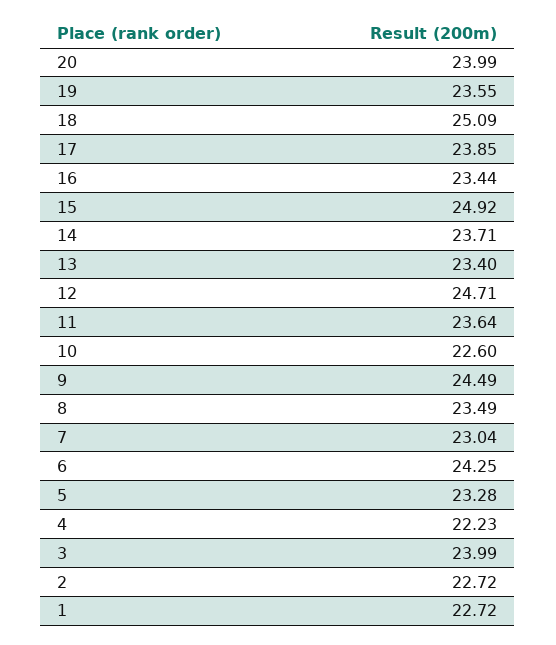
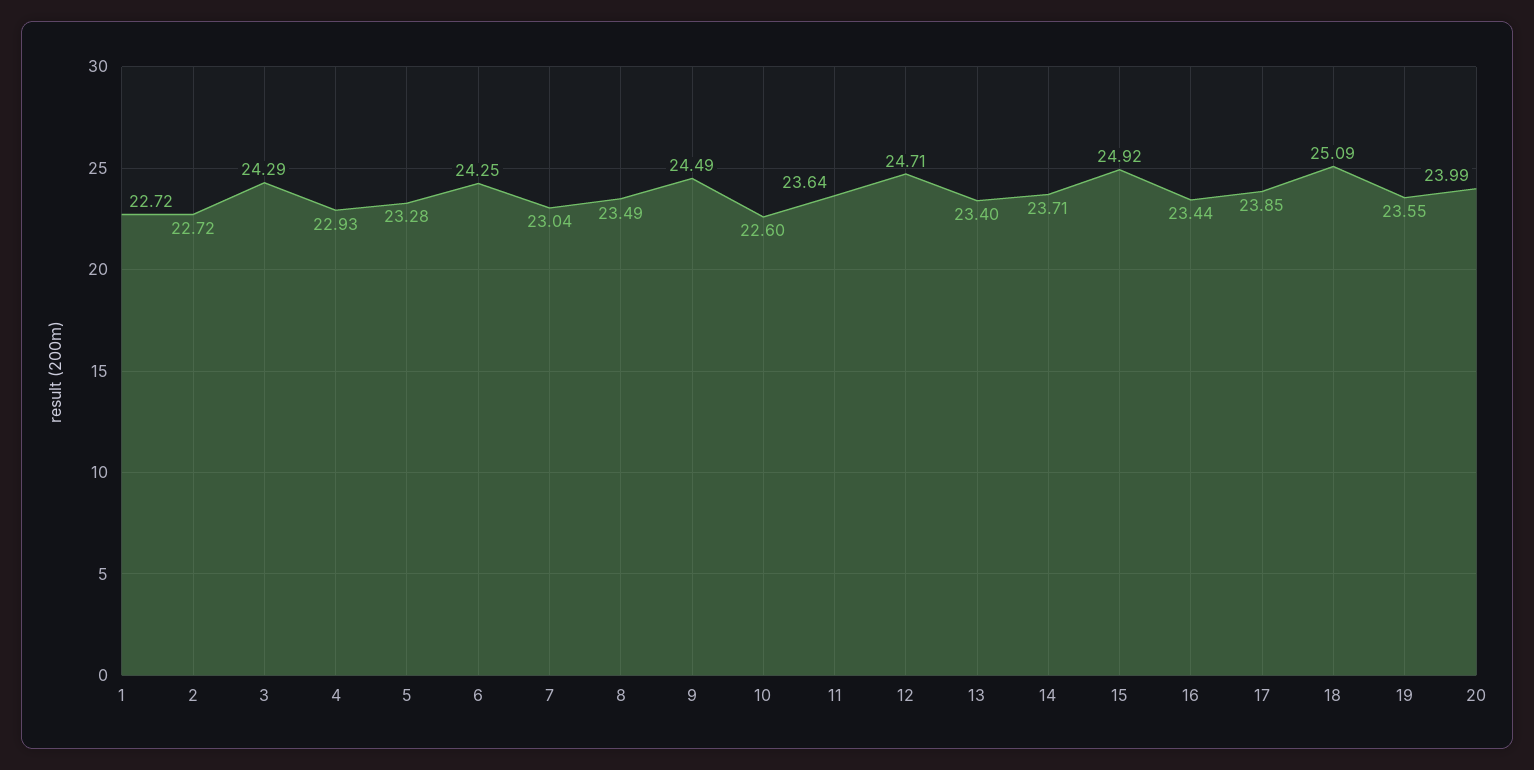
4: 22.23 -> 22.93
3: 23.99 -> 24.29

